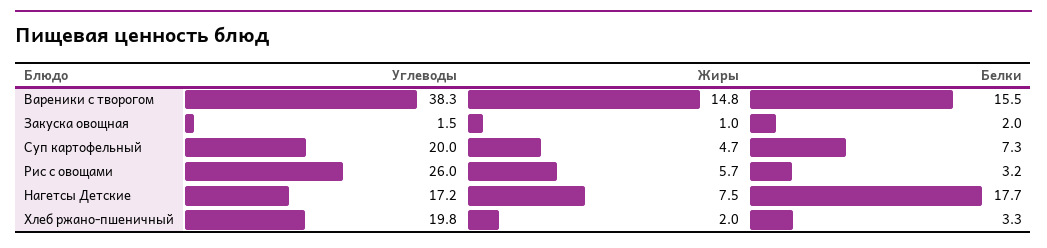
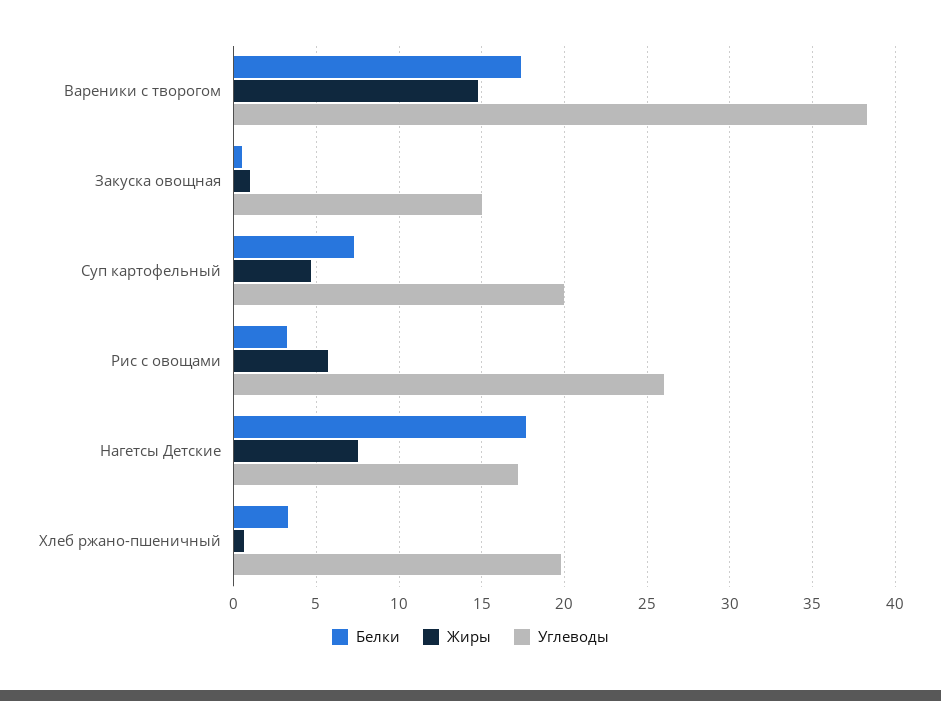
Белки, Вареники с творогом: 15.5 -> 17.5
Углеводы, Закуска овощная: 1.5 -> 15
Белки, Закуска овощная: 2 -> 0.5
Жиры, Хлеб ржано-пшеничный: 2 -> 0.5

